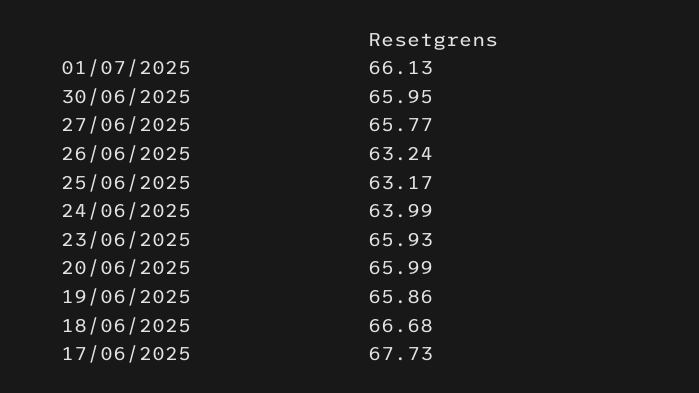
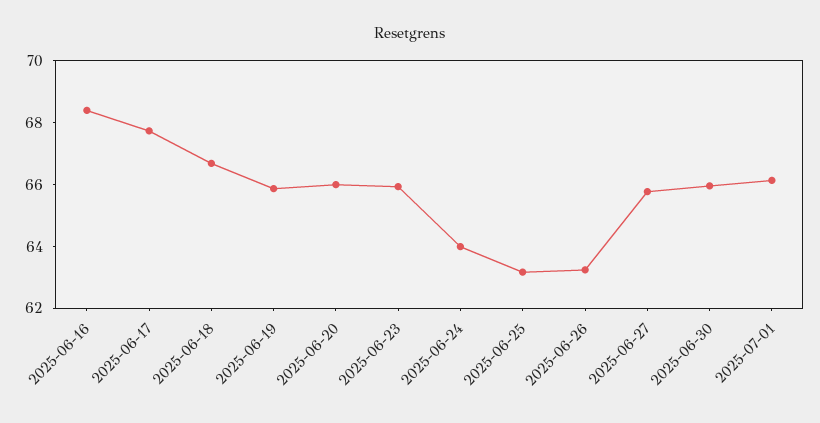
2025-06-16: none -> 68.5

